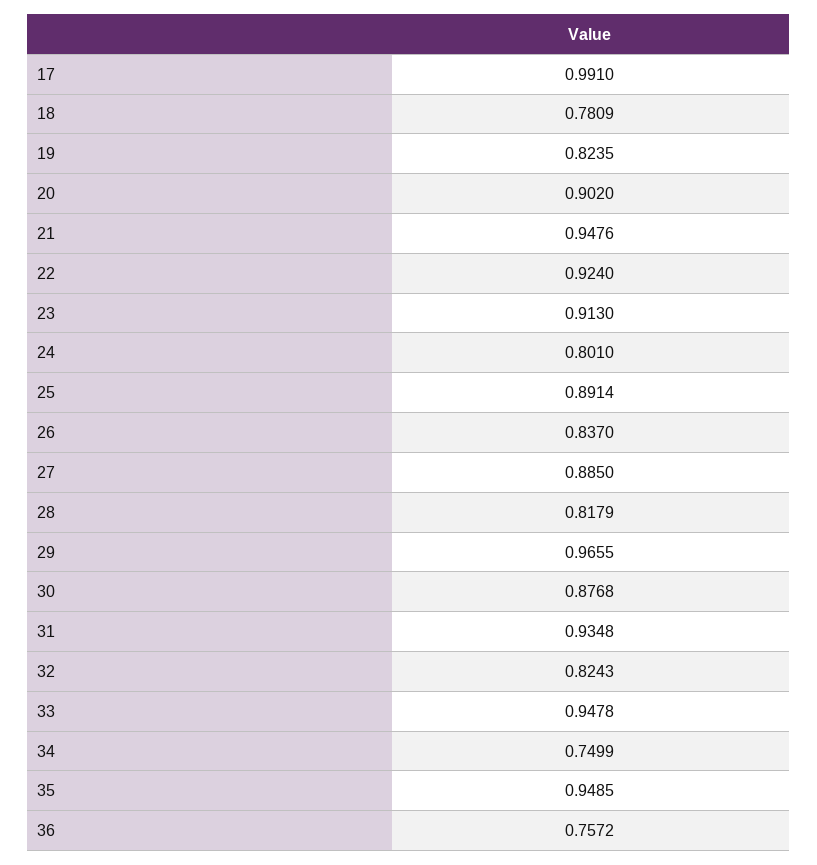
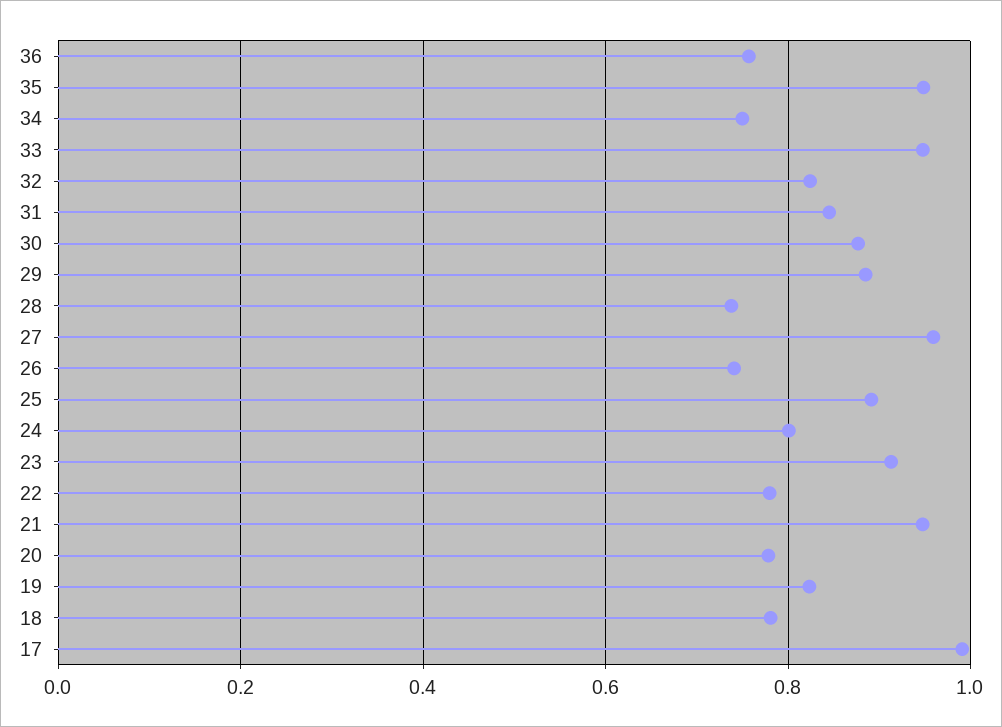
20: 0.902 -> 0.78
22: 0.924 -> 0.78
26: 0.837 -> 0.74
27: 0.885 -> 0.96
28: 0.8179 -> 0.74
29: 0.9655 -> 0.88
31: 0.9348 -> 0.84

